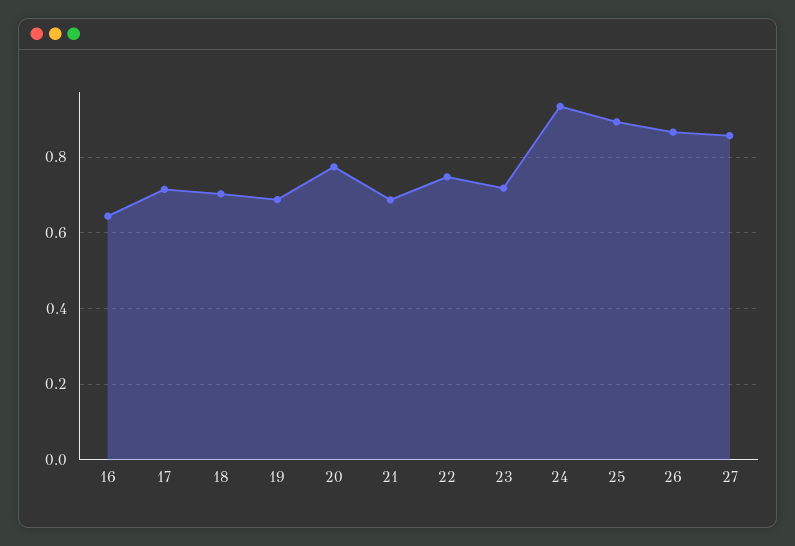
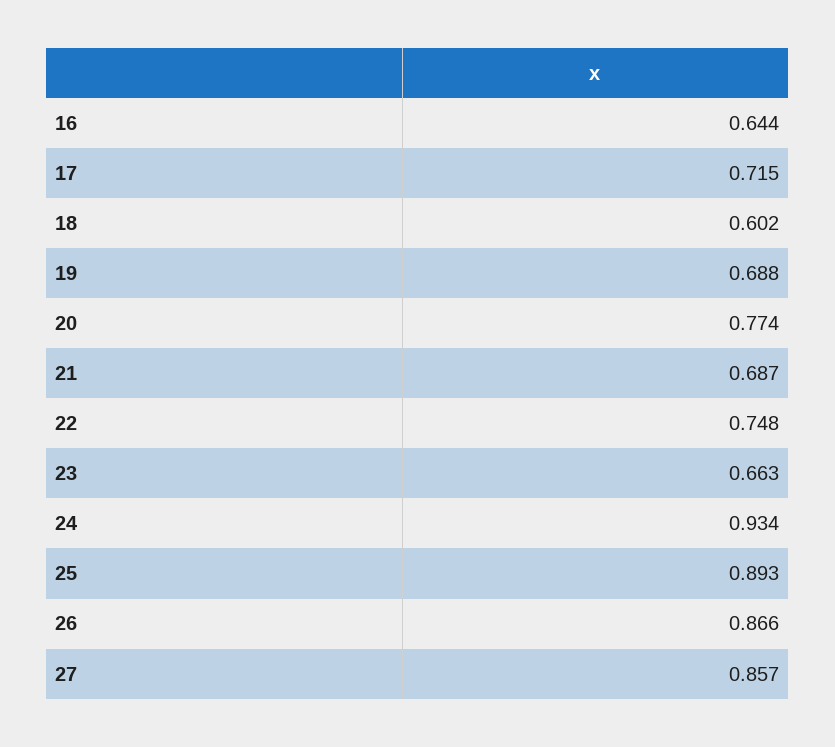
18: 0.7 -> 0.602
23: 0.72 -> 0.663

